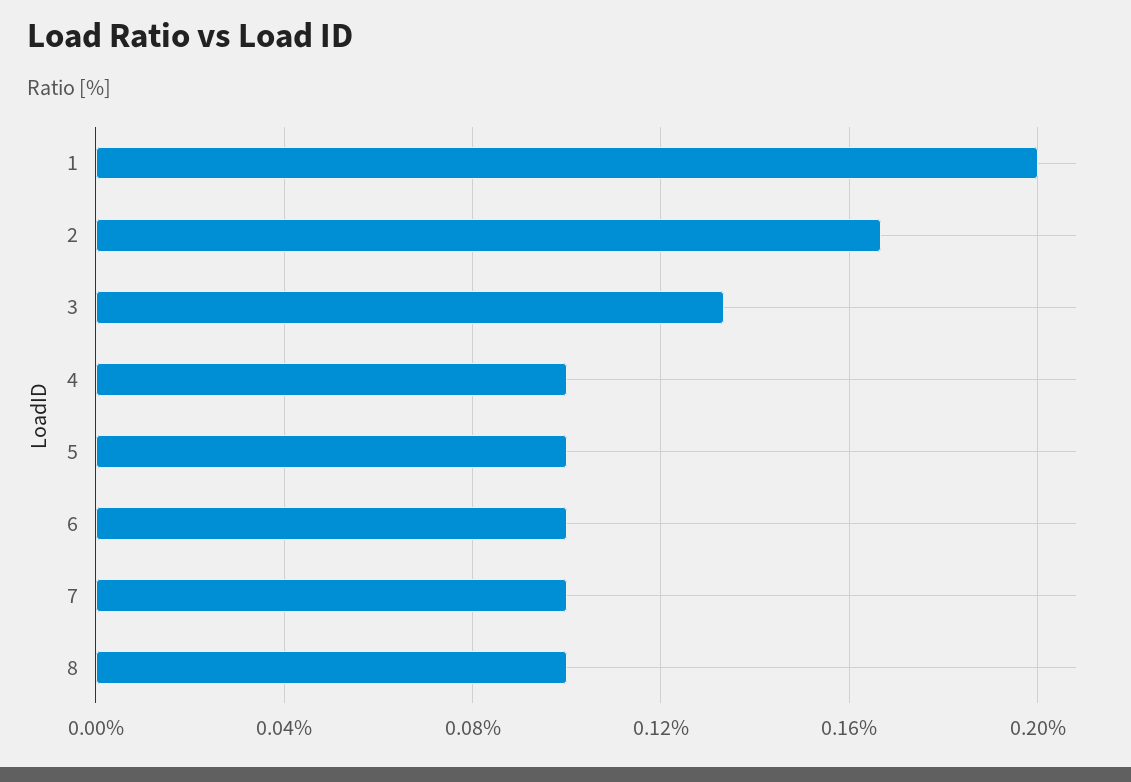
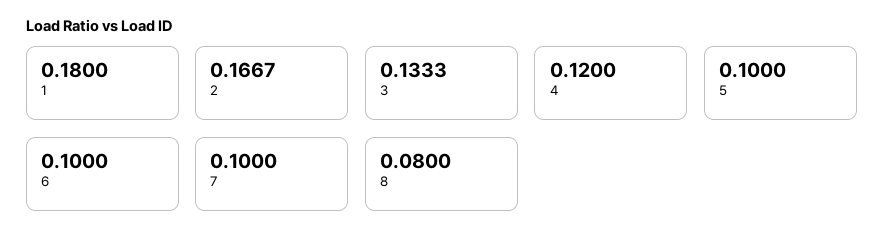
1: 0.2 -> 0.18
4: 0.1 -> 0.12
8: 0.1 -> 0.08

